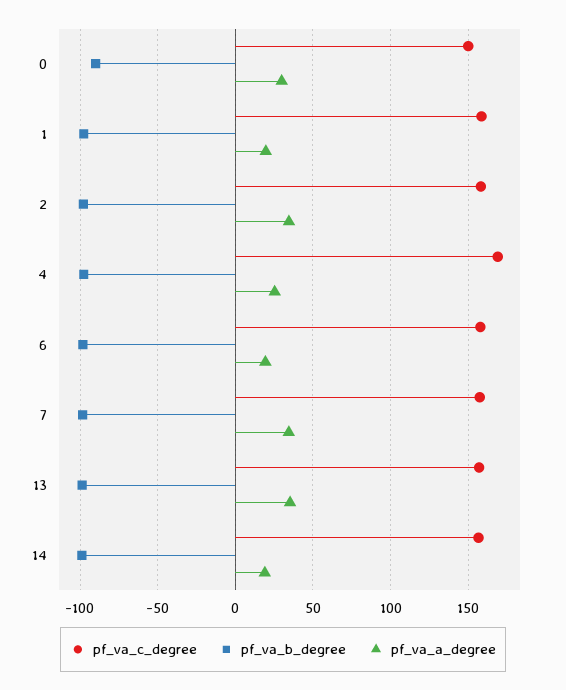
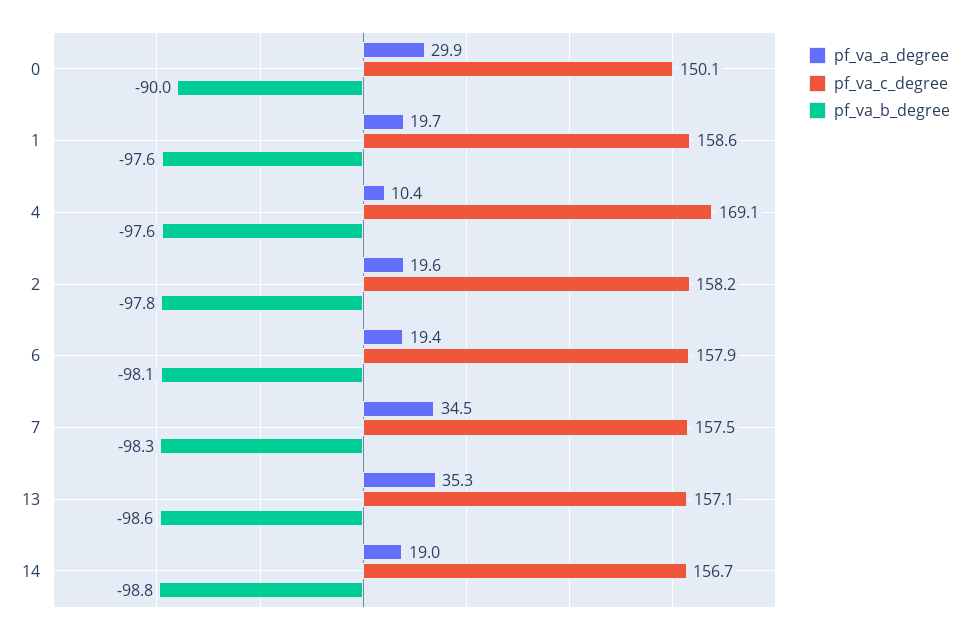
pf_va_a_degree, 2: 35 -> 19.6
pf_va_a_degree, 4: 25 -> 10.4

